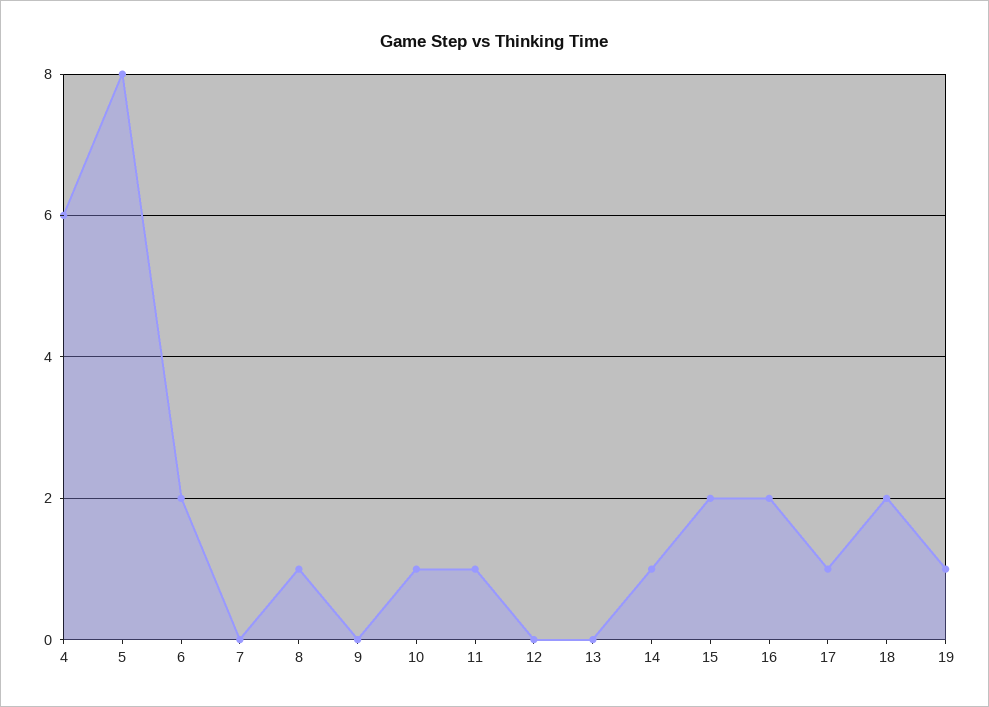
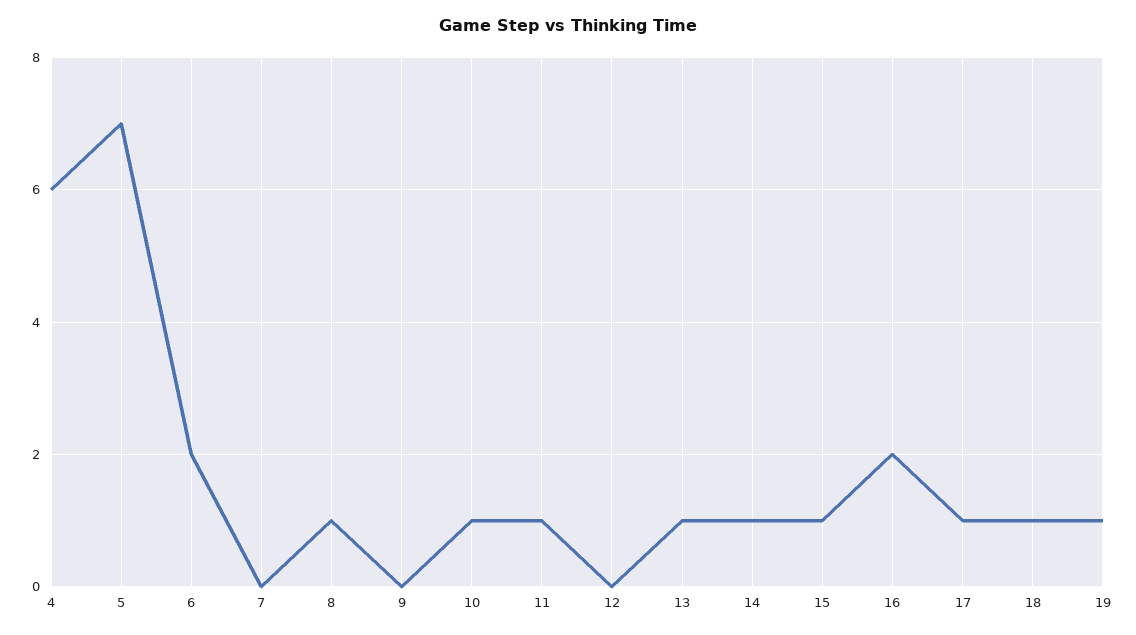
5: 8 -> 7
13: 0 -> 1
15: 2 -> 1
18: 2 -> 1

